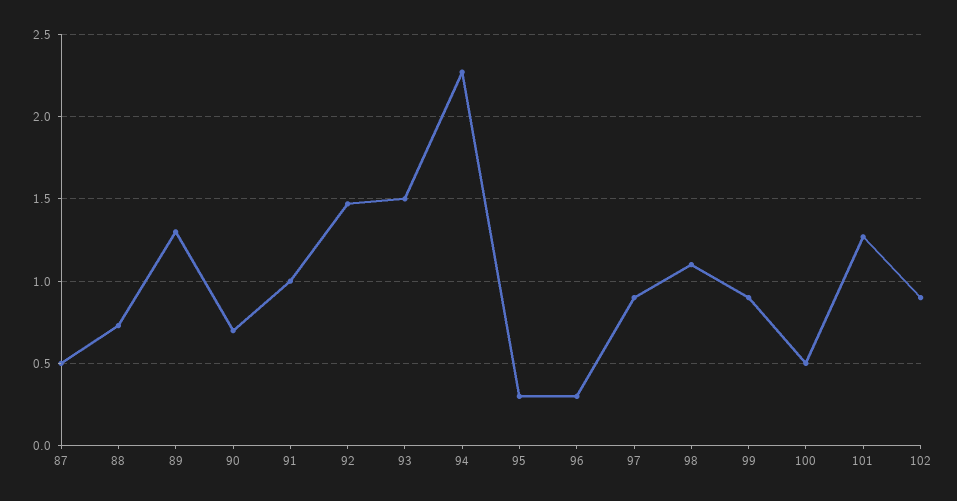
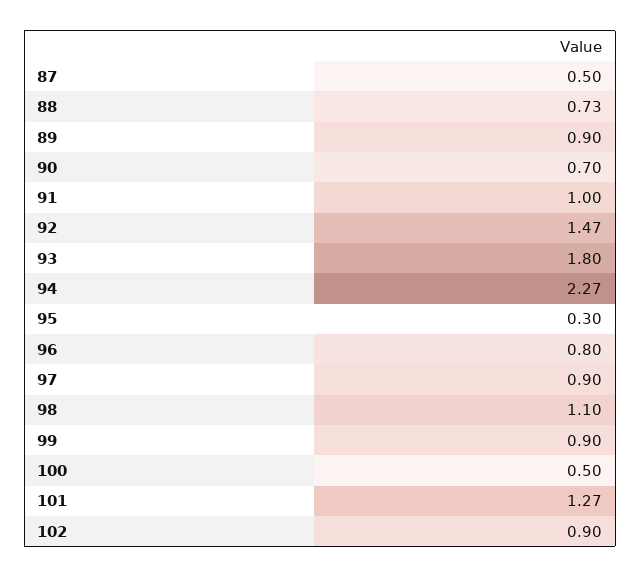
89: 1.3 -> 0.9
93: 1.5 -> 1.8
96: 0.3 -> 0.8

